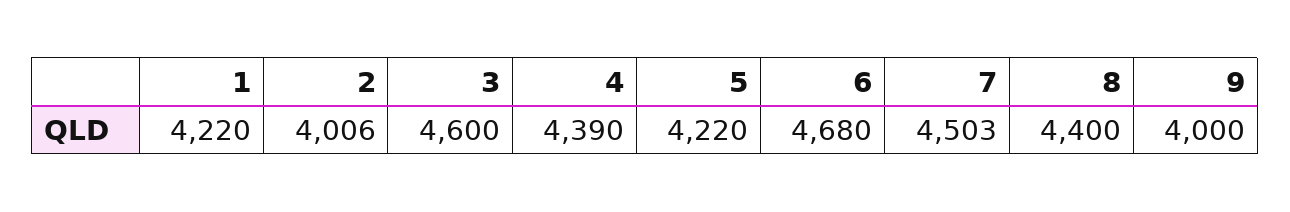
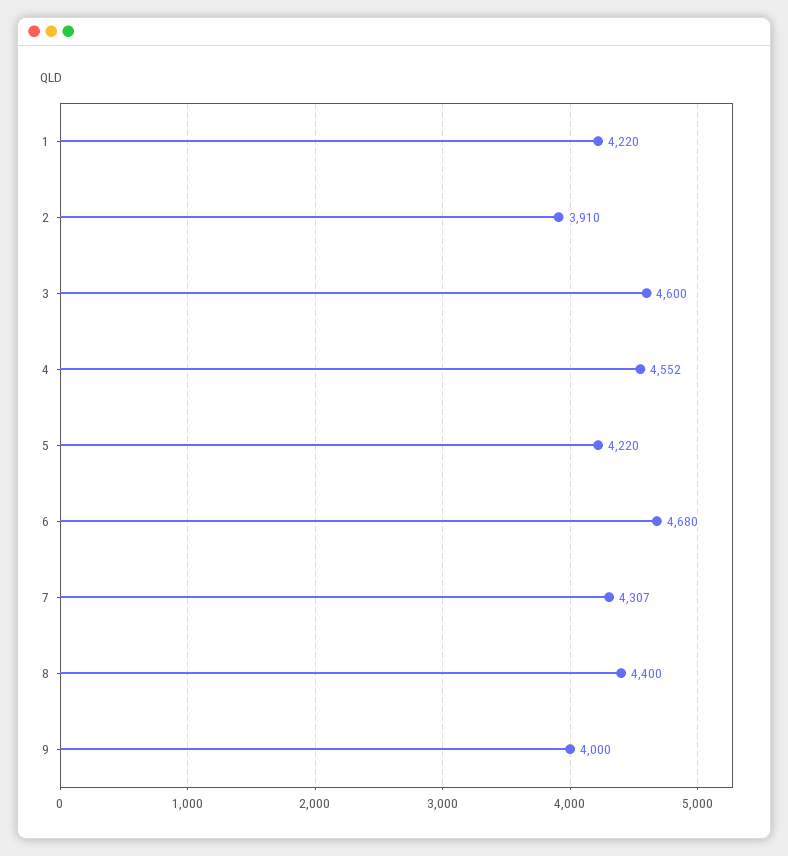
2: 4006 -> 3910
4: 4390 -> 4552
7: 4503 -> 4307

